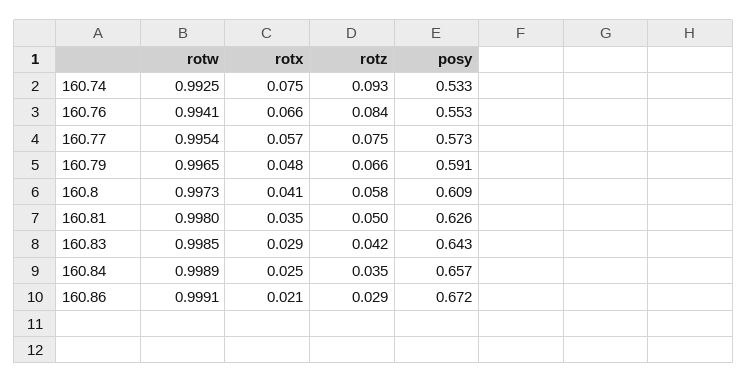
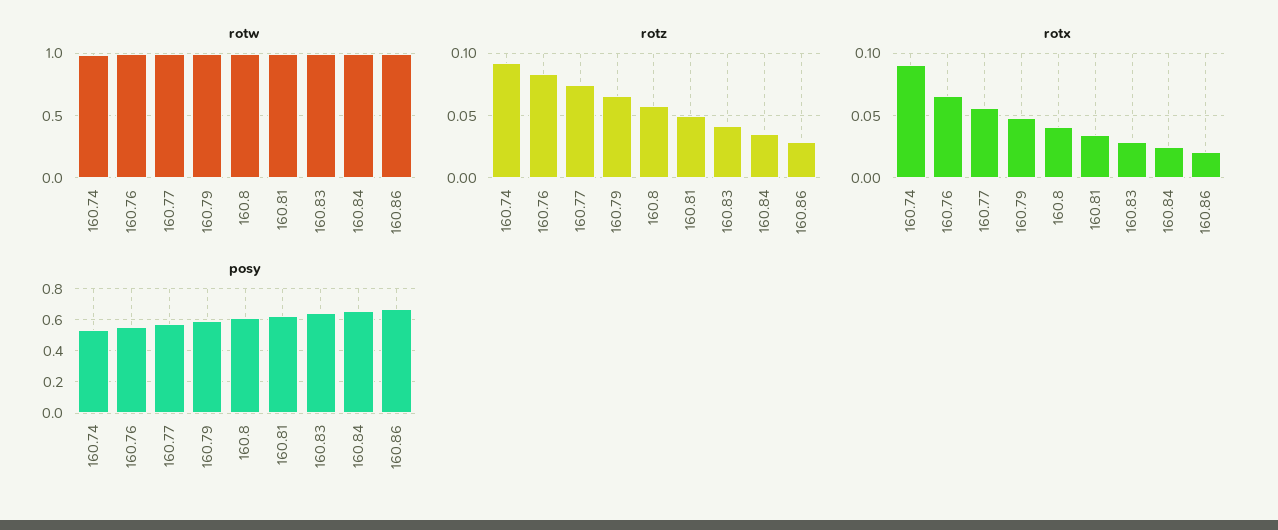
rotx, 160.74: 0.075 -> 0.09

